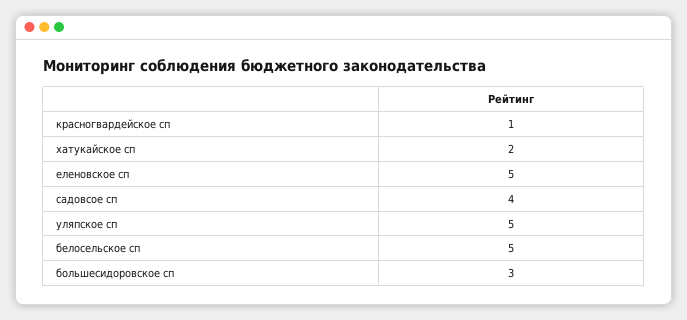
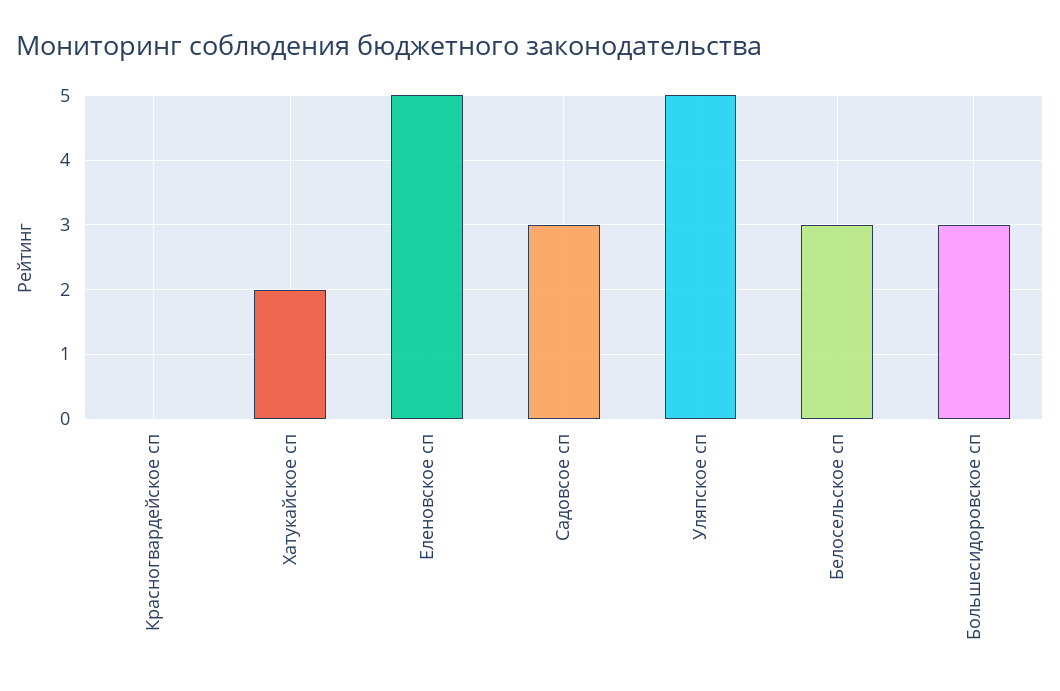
красногвардейское сп: 1 -> 0
садовсое сп: 4 -> 3
белосельское сп: 5 -> 3

